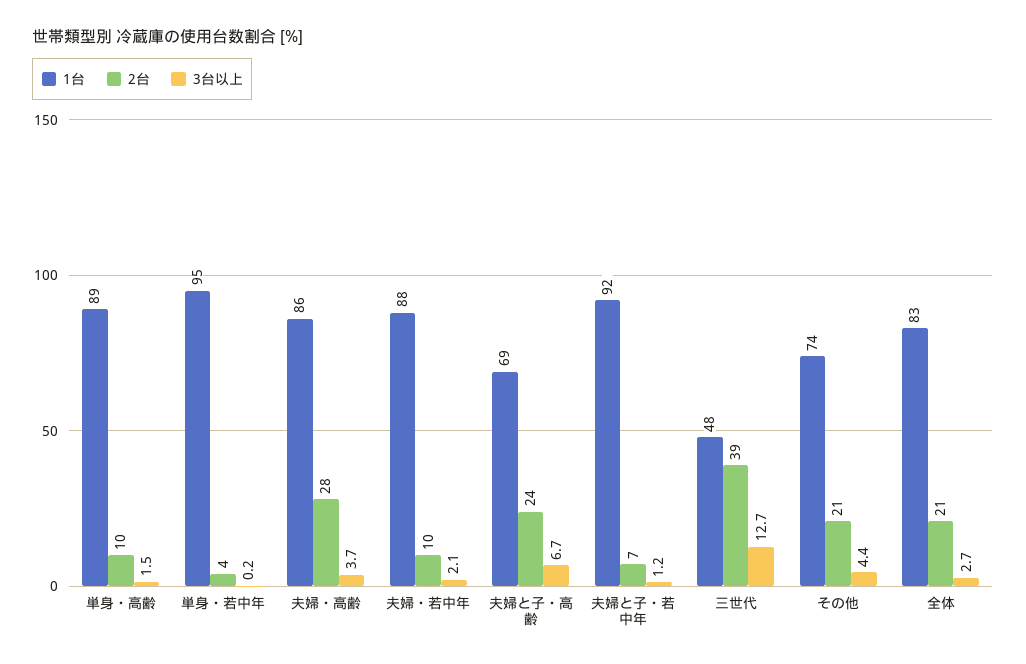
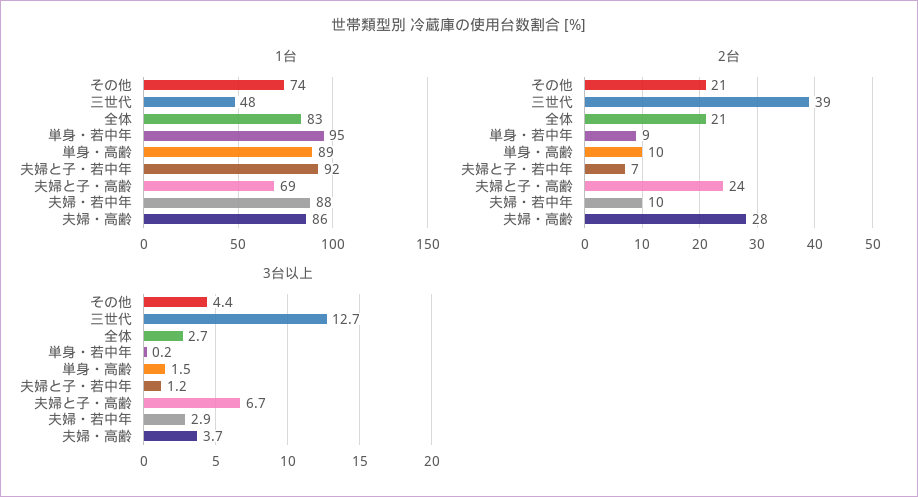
2台, 単身・若中年: 4 -> 9
3台以上, 夫婦・若中年: 2.1 -> 2.9

